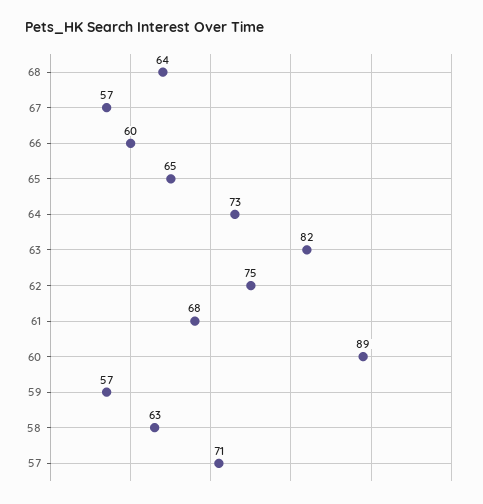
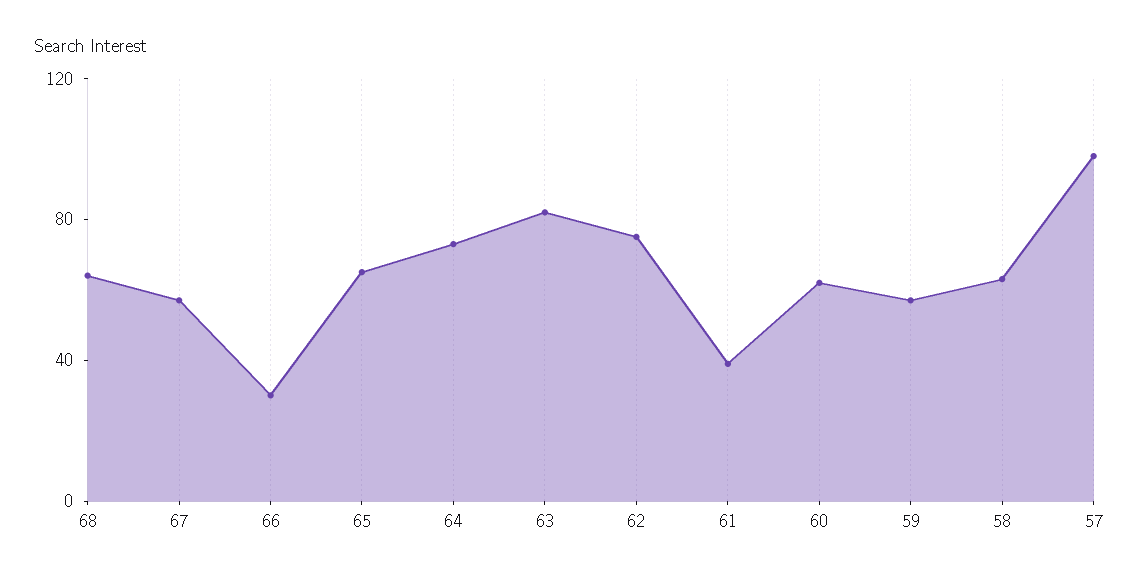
66: 60 -> 30
61: 68 -> 40
60: 89 -> 60
57: 71 -> 100

